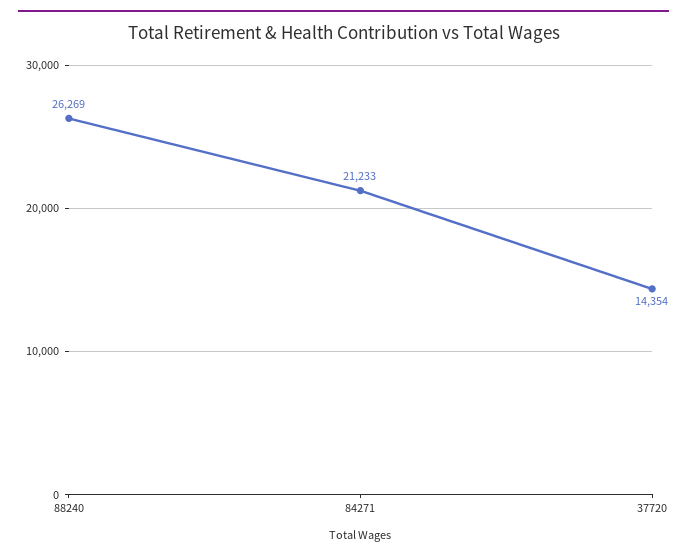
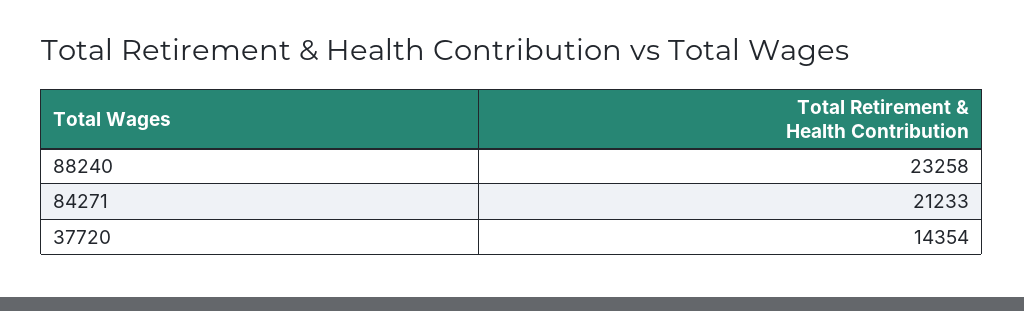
88240: 26269 -> 23258

